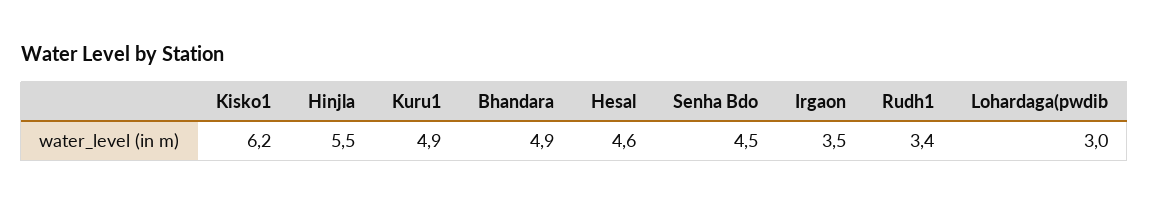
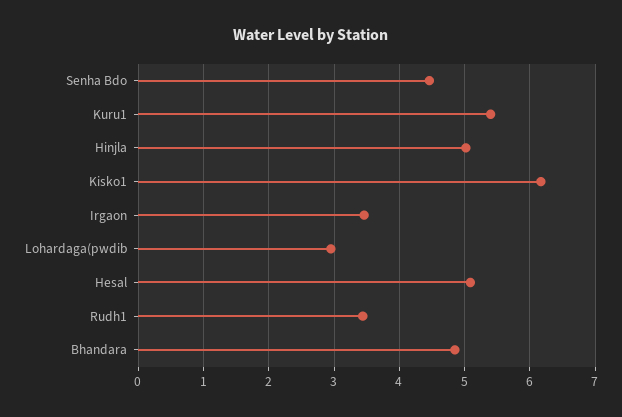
Hinjla: 5.5 -> 5
Kuru1: 4.9 -> 5.4
Hesal: 4.6 -> 5.1

